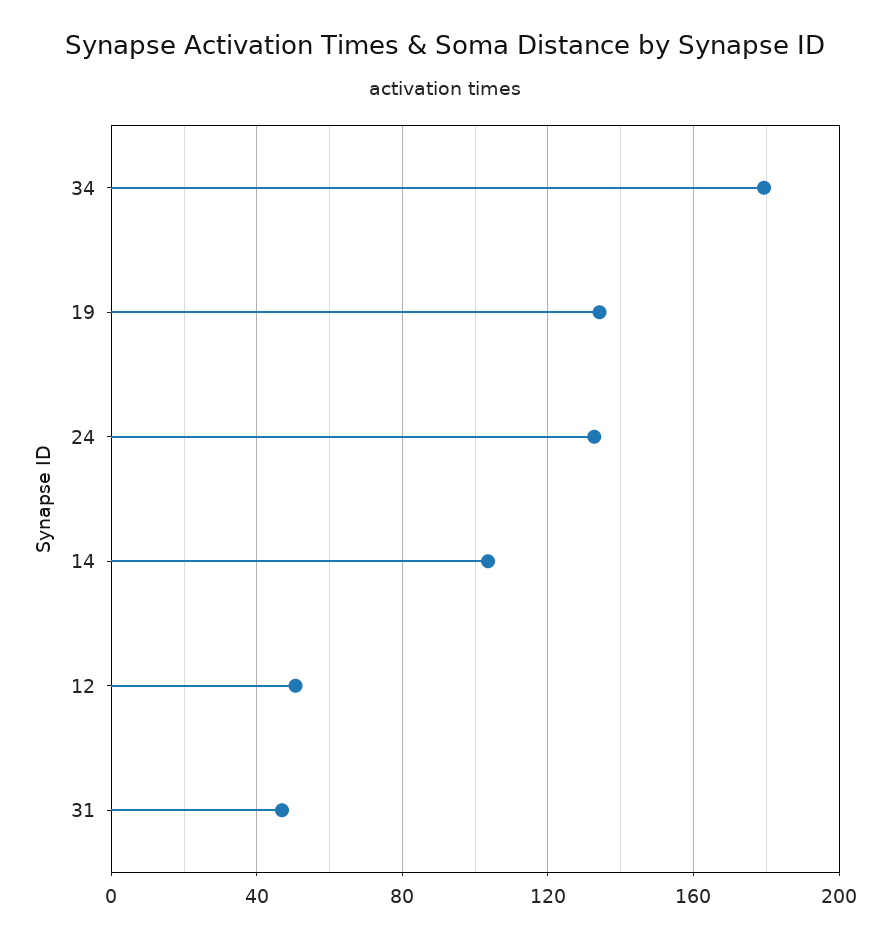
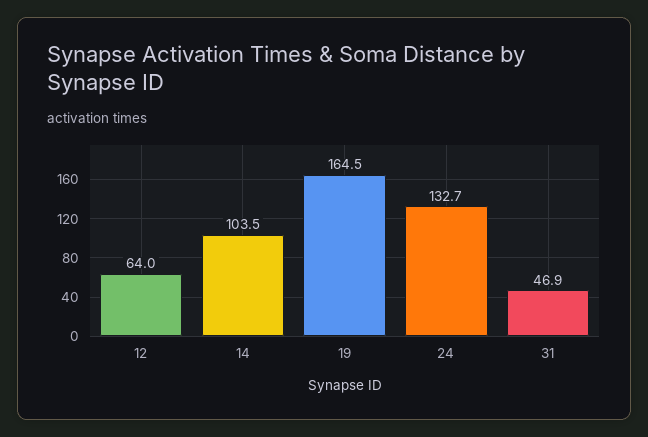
34: 180 -> none
19: 135 -> 164.5
12: 50 -> 64

